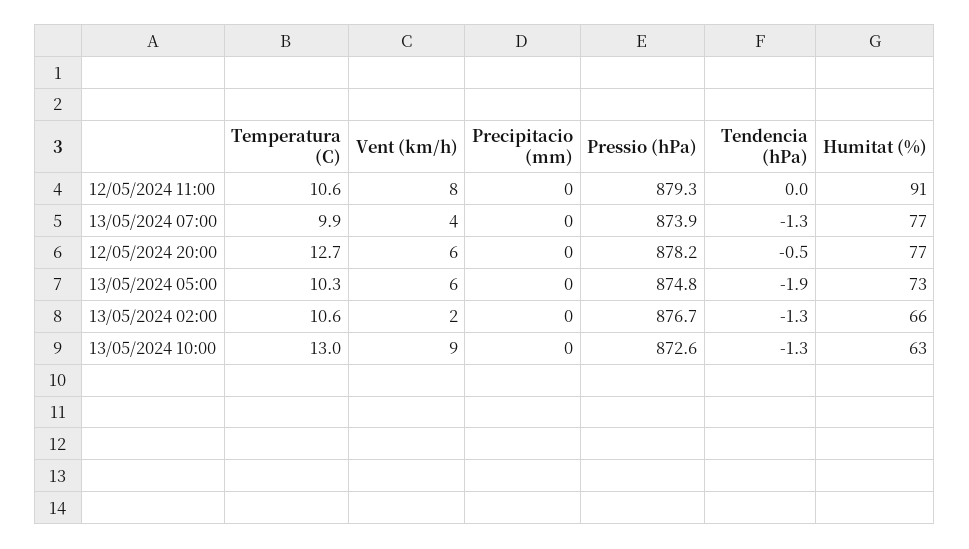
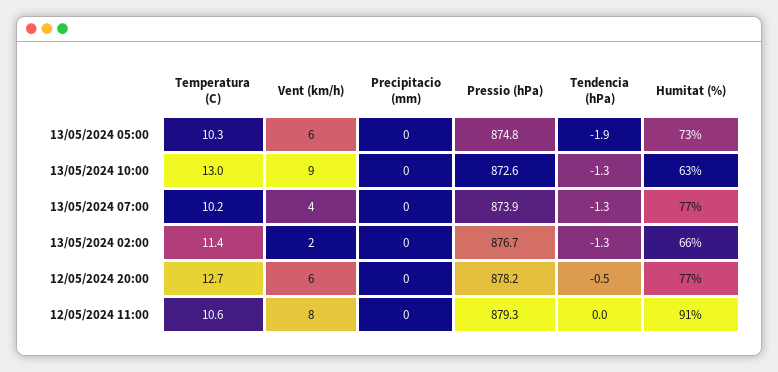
Temperatura (C), 13/05/2024 07:00: 9.9 -> 10.2
Temperatura (C), 13/05/2024 02:00: 10.6 -> 11.4

